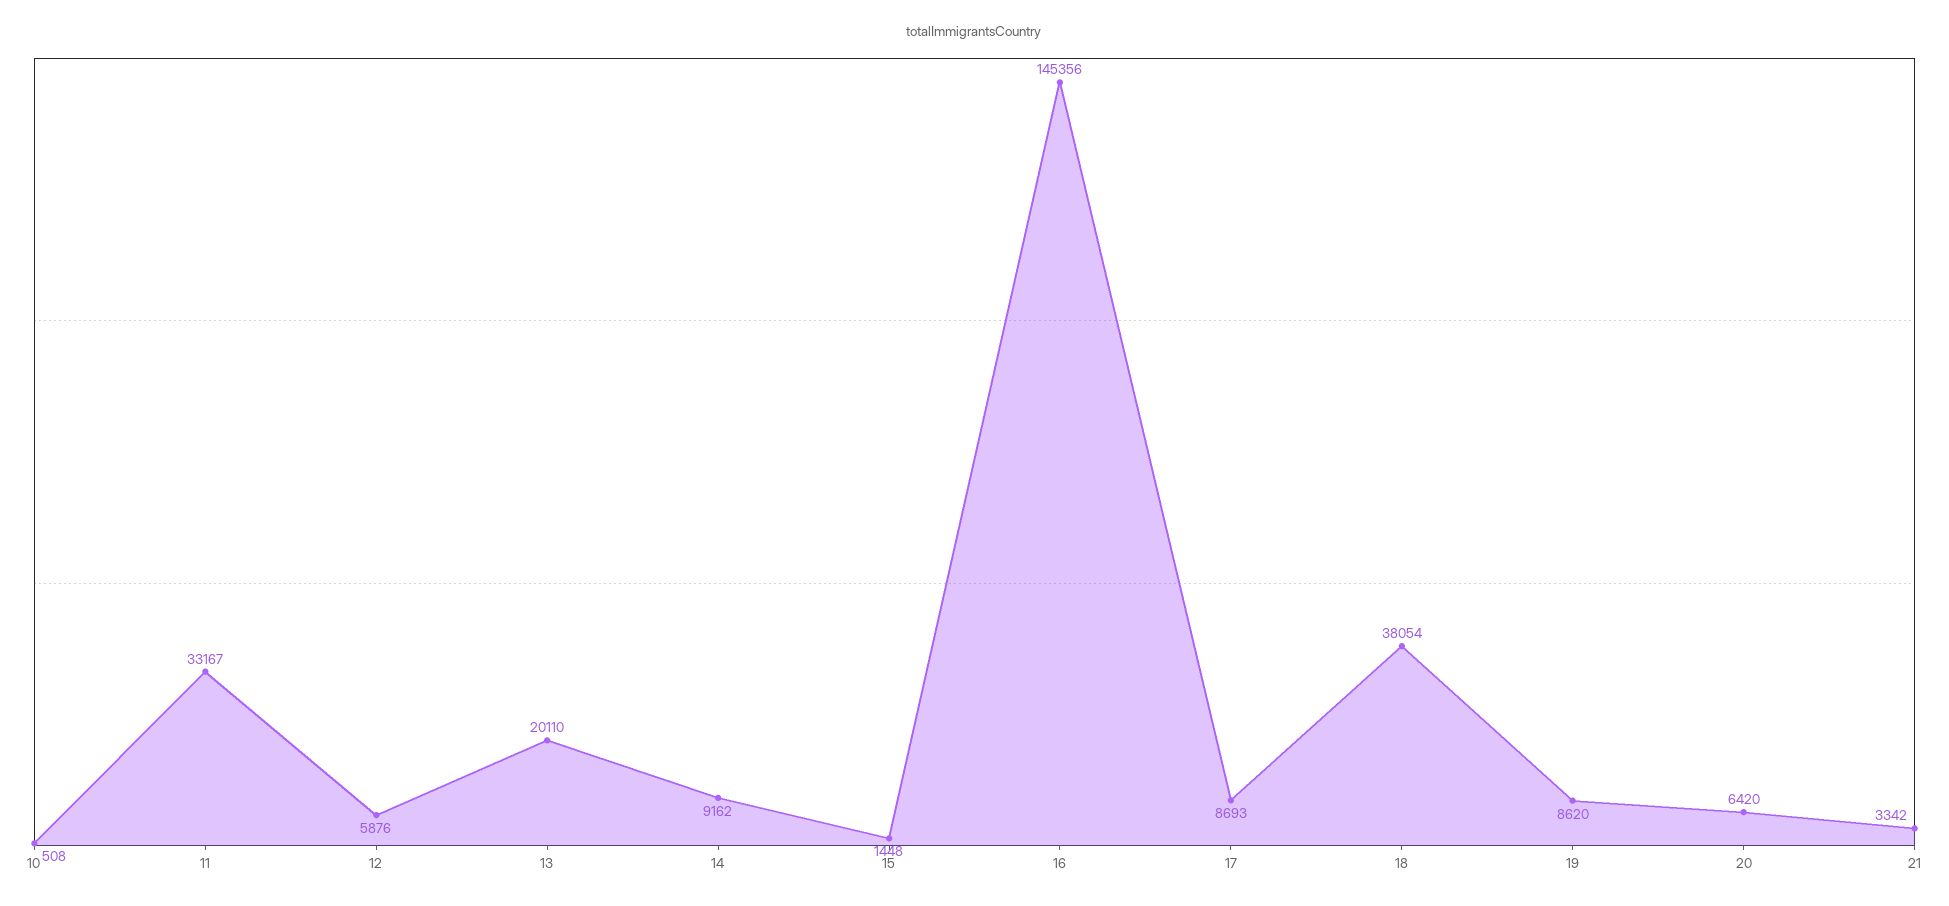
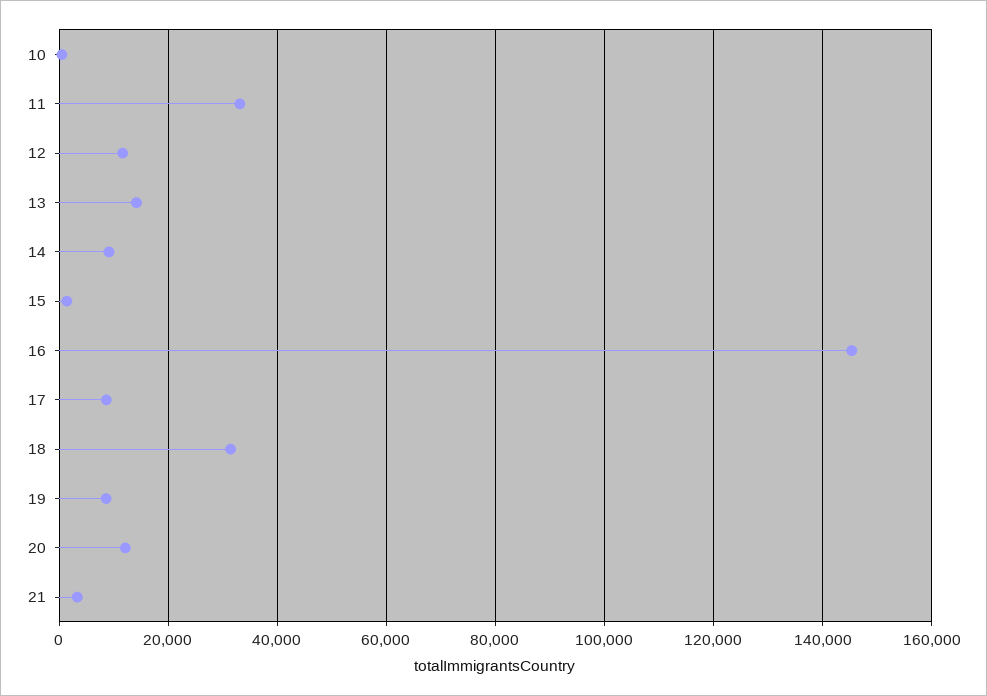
12: 5876 -> 12000
13: 20110 -> 14000
18: 38054 -> 32000
20: 6420 -> 12000

